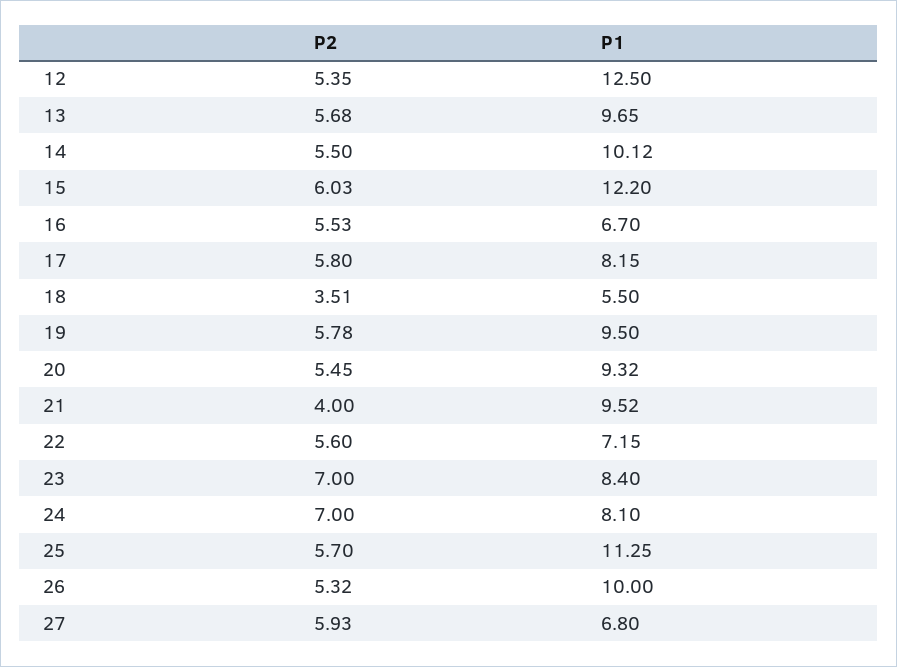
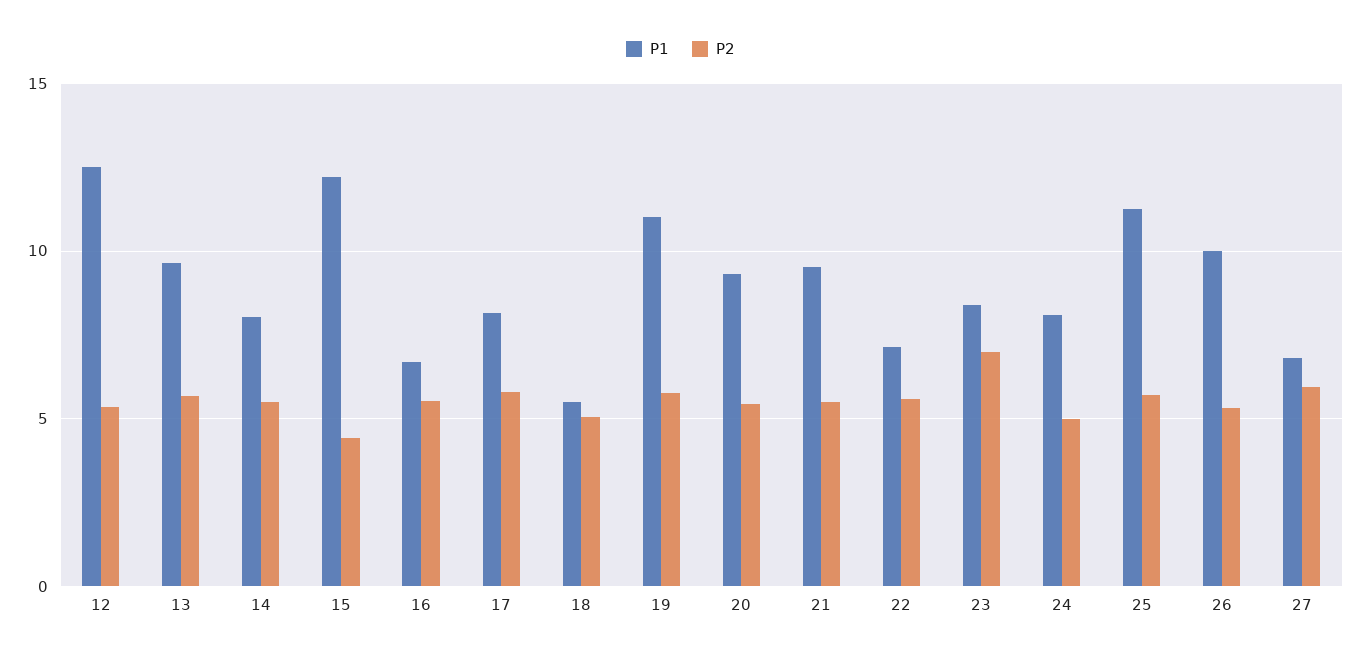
P1, 14: 10.12 -> 8
P2, 15: 6.03 -> 4.5
P2, 18: 3.51 -> 5
P1, 19: 9.5 -> 11
P2, 21: 4 -> 5.5
P2, 24: 7 -> 5

